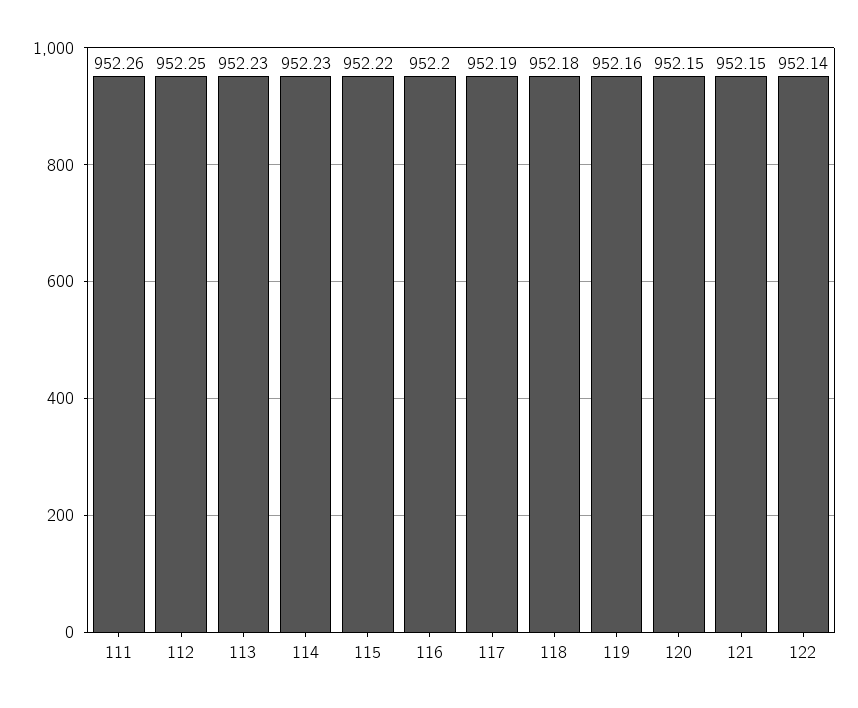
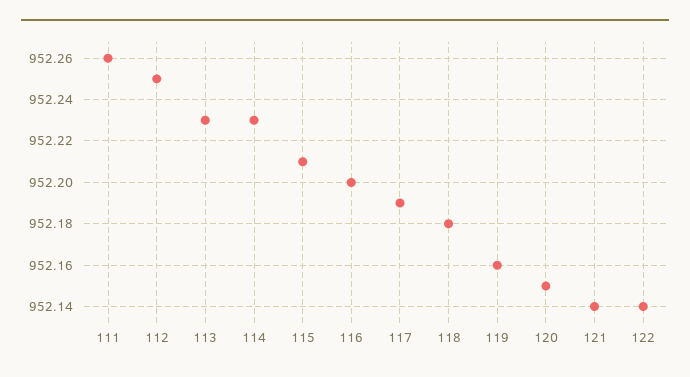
115: 952.22 -> 952.21
121: 952.15 -> 952.14

